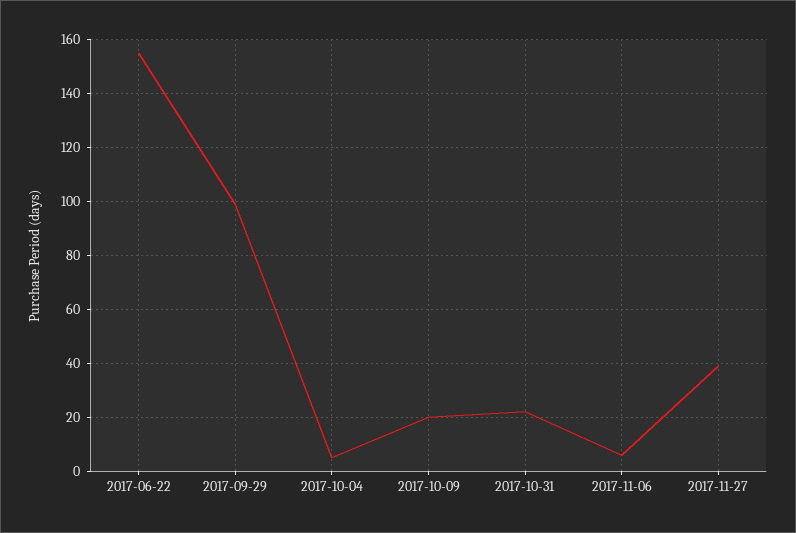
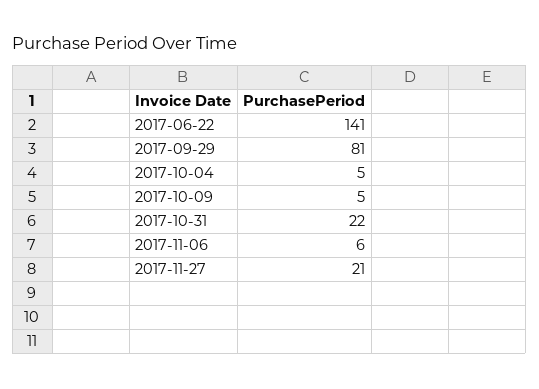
2017-06-22: 155 -> 141
2017-09-29: 100 -> 81
2017-10-09: 20 -> 5
2017-11-27: 40 -> 21

